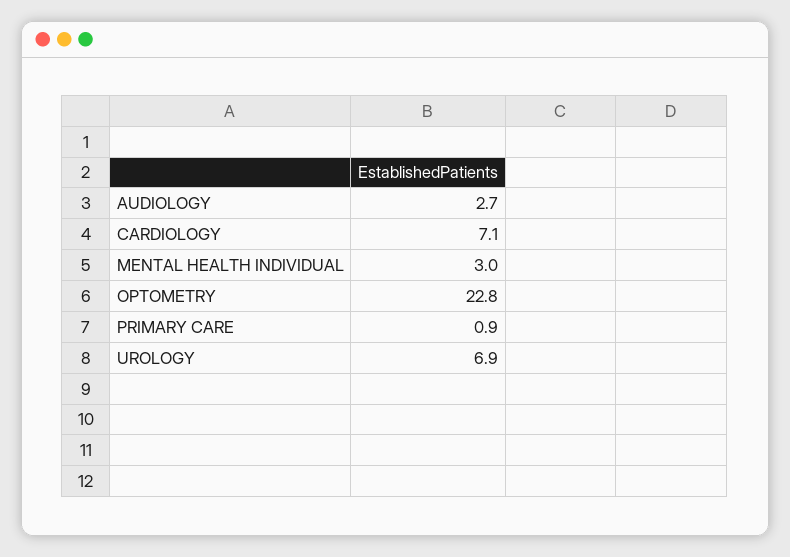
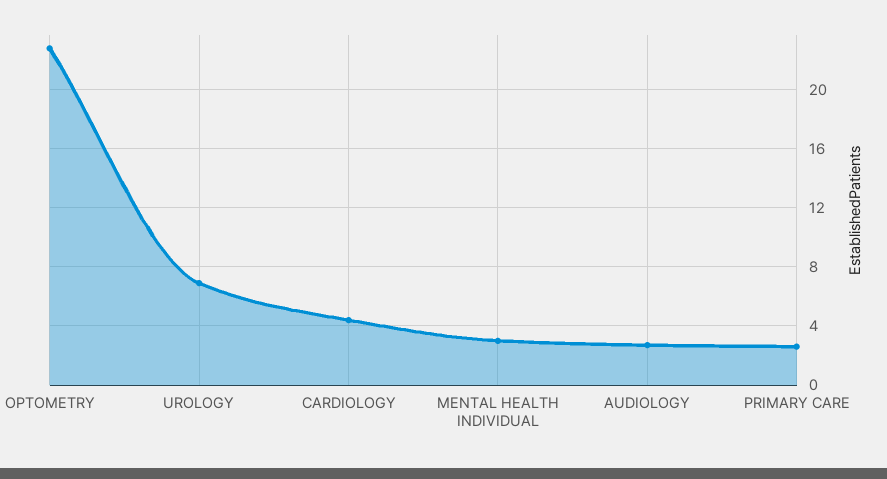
CARDIOLOGY: 7.1 -> 4.5
PRIMARY CARE: 0.9 -> 2.5

